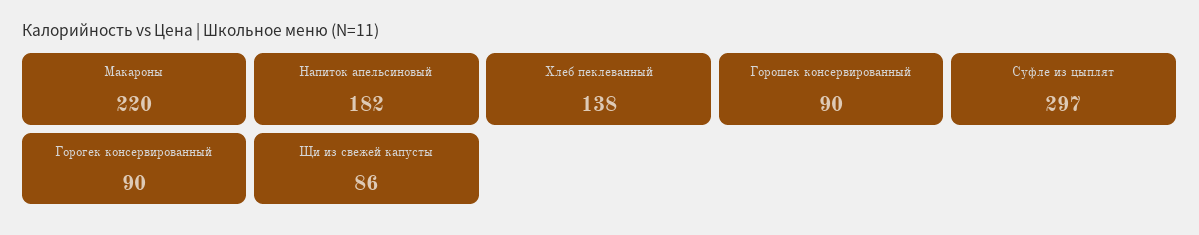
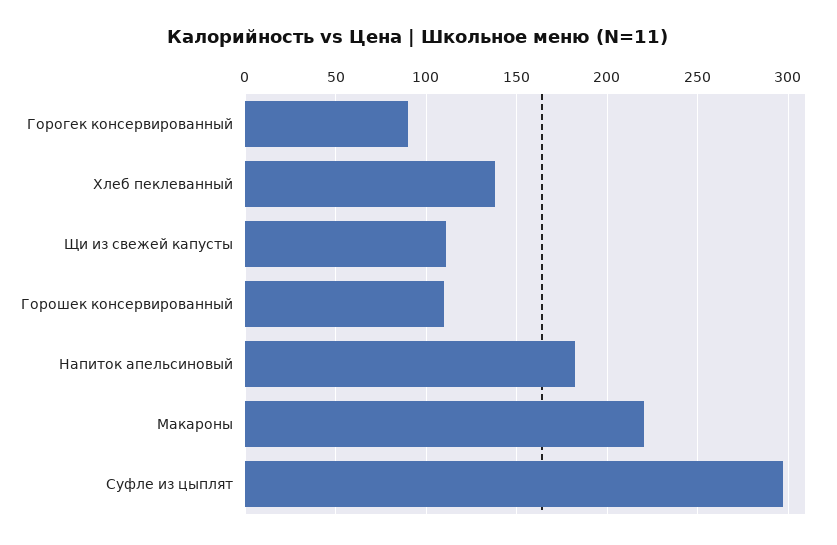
Горошек консервированный: 90 -> 110
Щи из свежей капусты: 86 -> 110

